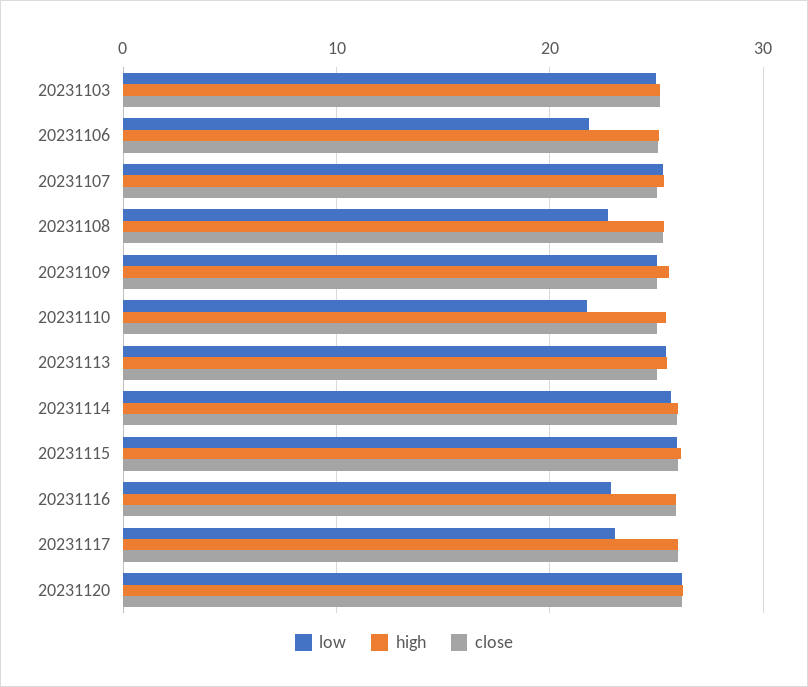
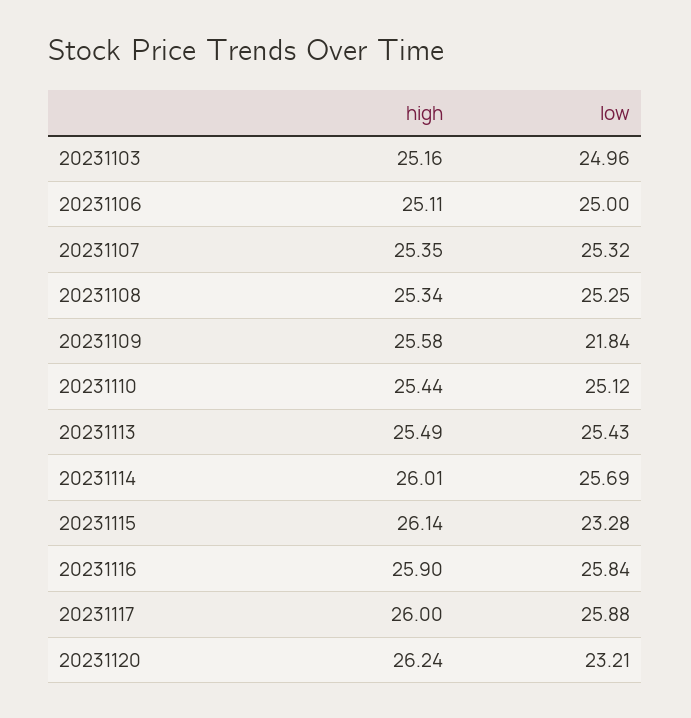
close, 20231103: 25 -> none
low, 20231106: 22 -> 25
close, 20231106: 25 -> none
close, 20231107: 25 -> none
low, 20231108: 23 -> 25.25
close, 20231108: 25 -> none
low, 20231109: 25 -> 21.84
close, 20231109: 25 -> none
low, 20231110: 22 -> 25.12
close, 20231110: 25 -> none
close, 20231113: 25 -> none
close, 20231114: 26 -> none
low, 20231115: 26 -> 23.28
close, 20231115: 26 -> none
low, 20231116: 23 -> 25.84
close, 20231116: 26 -> none
low, 20231117: 23 -> 25.88
close, 20231117: 26 -> none
low, 20231120: 26 -> 23.21
close, 20231120: 26 -> none

